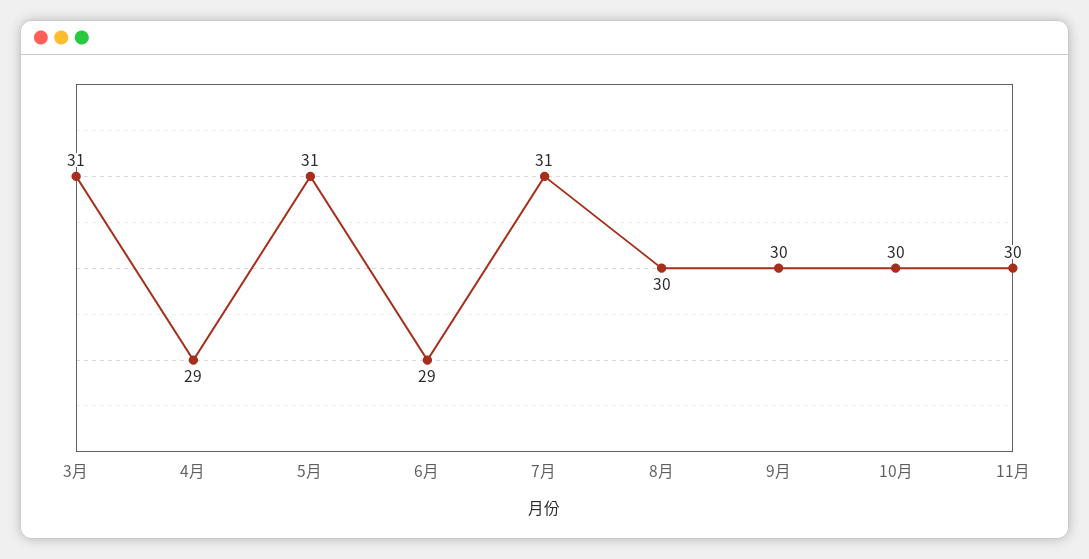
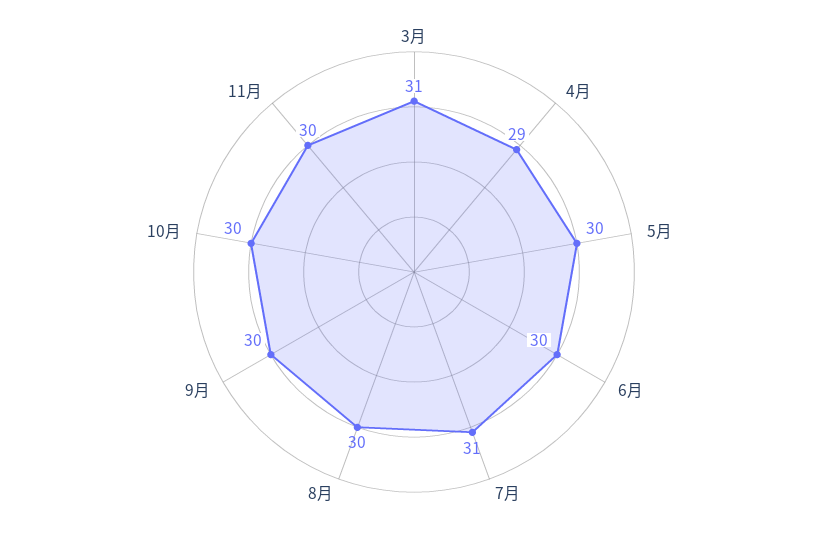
5月: 31 -> 30
6月: 29 -> 30

